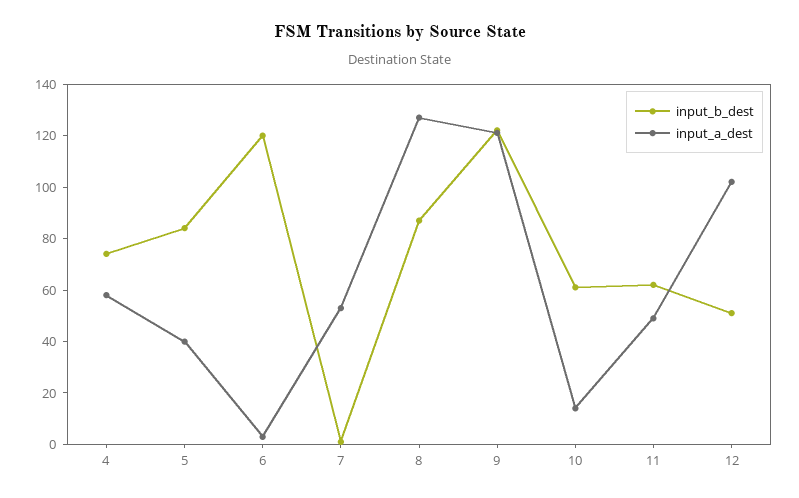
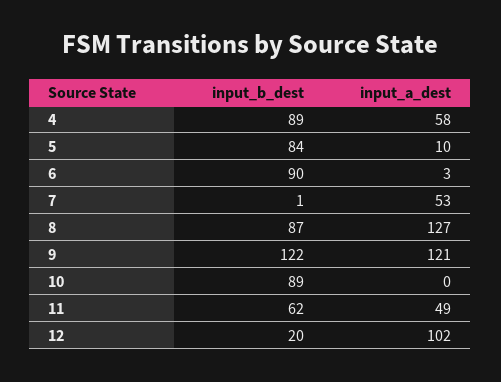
input_b_dest, 4: 75 -> 89
input_a_dest, 5: 40 -> 10
input_b_dest, 6: 120 -> 90
input_b_dest, 10: 60 -> 89
input_a_dest, 10: 15 -> 0
input_b_dest, 12: 50 -> 20

